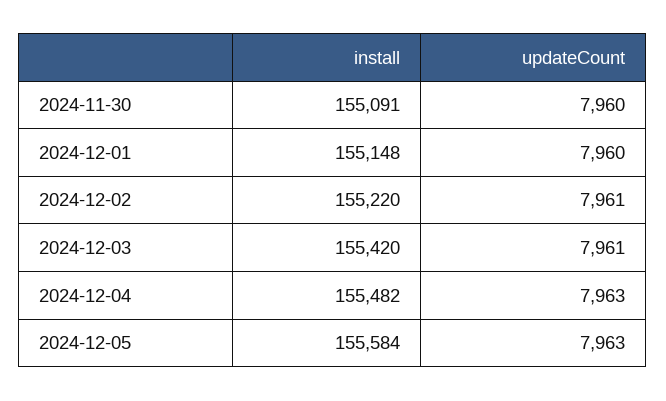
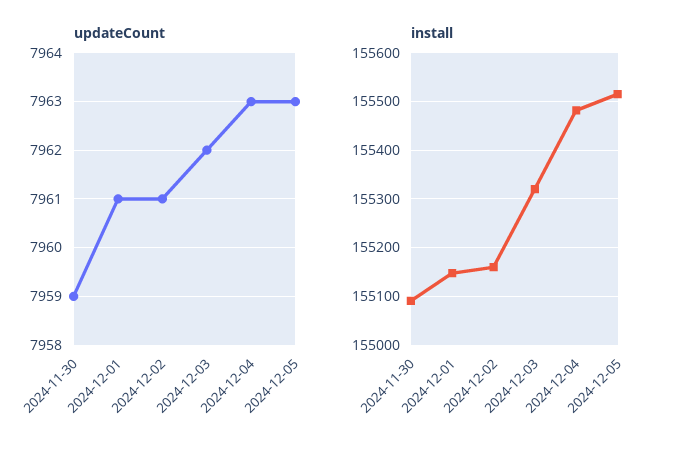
updateCount, 2024-11-30: 7960 -> 7959
updateCount, 2024-12-01: 7960 -> 7961
install, 2024-12-02: 155220 -> 155160
install, 2024-12-03: 155420 -> 155320
updateCount, 2024-12-03: 7961 -> 7962
install, 2024-12-05: 155584 -> 155520

